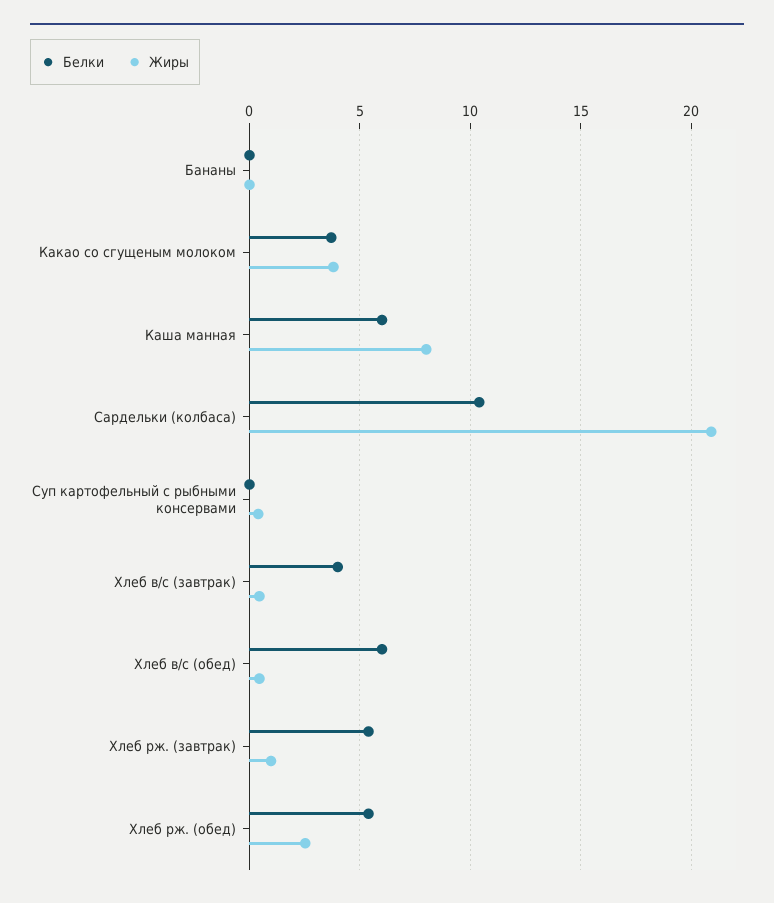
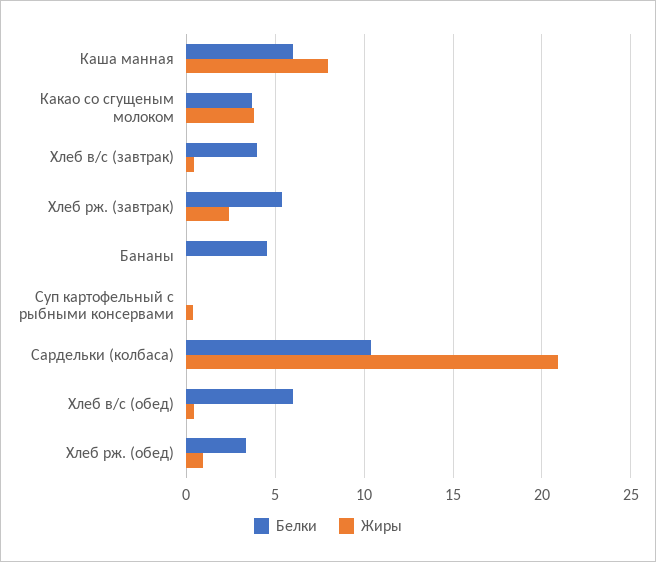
Белки, Бананы: 0 -> 4.5
Жиры, Хлеб рж. (завтрак): 1 -> 2.5
Белки, Хлеб рж. (обед): 5.5 -> 3.5
Жиры, Хлеб рж. (обед): 2.5 -> 1

